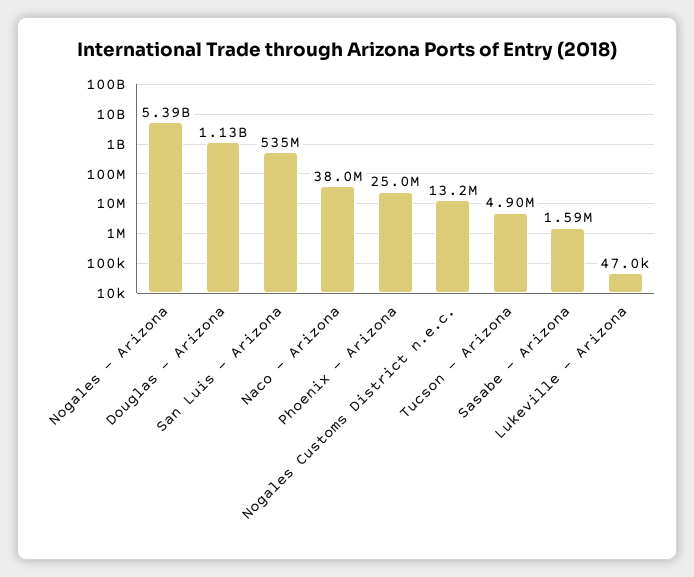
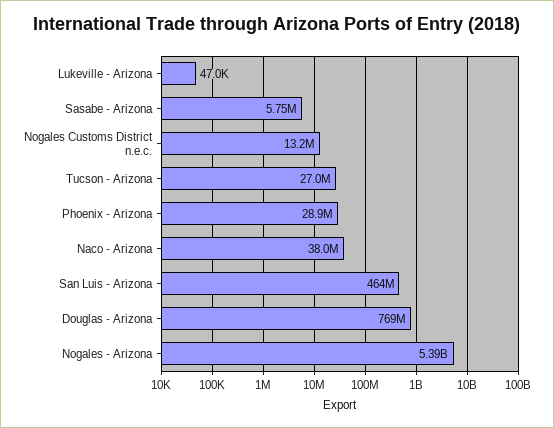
Douglas - Arizona: 1130000000 -> 769000000
San Luis - Arizona: 535000000 -> 464000000
Phoenix - Arizona: 25000000 -> 28900000
Tucson - Arizona: 4900000 -> 27000000
Sasabe - Arizona: 1590000 -> 5750000

